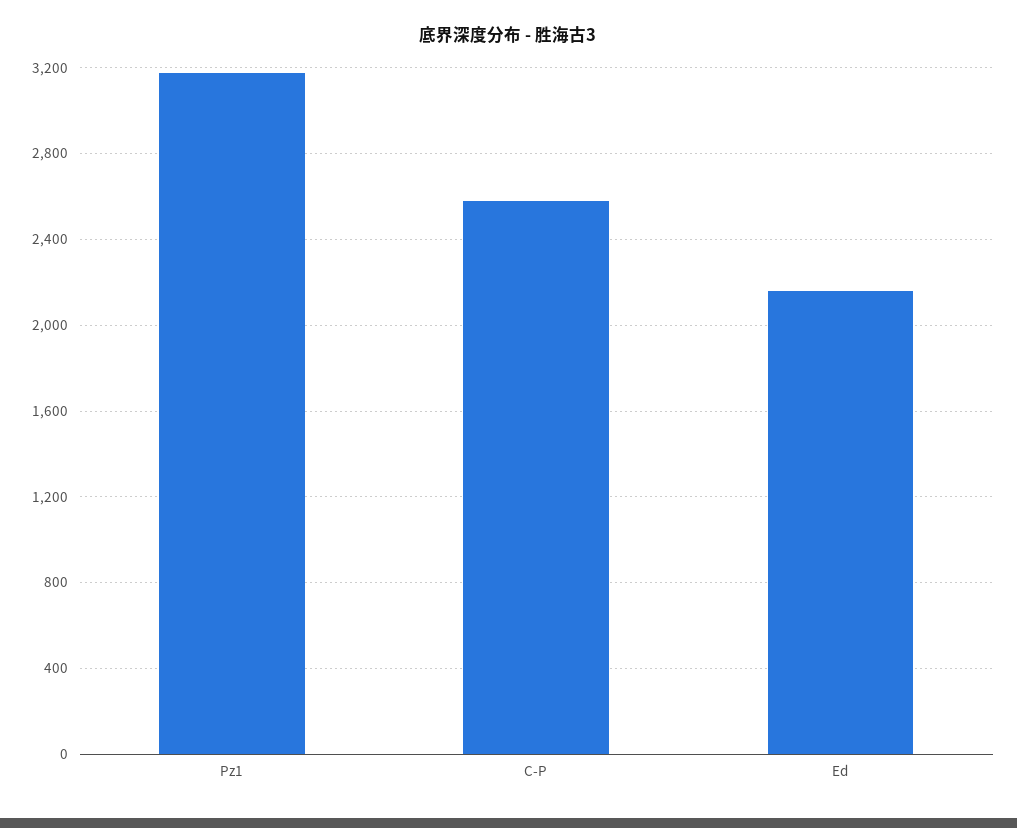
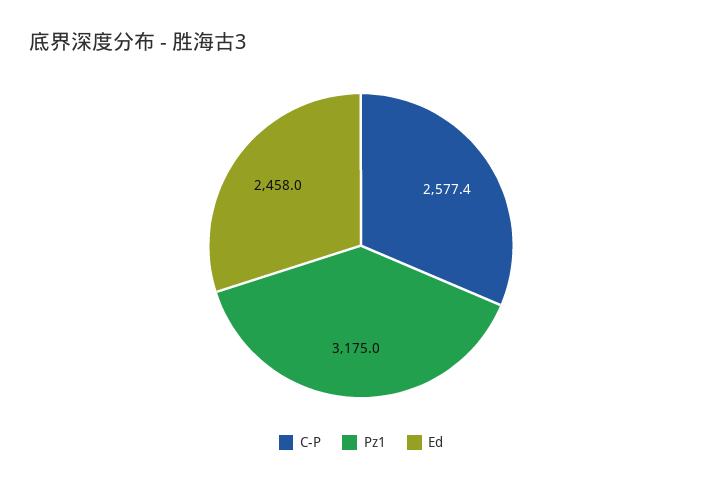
Ed: 2150 -> 2458

